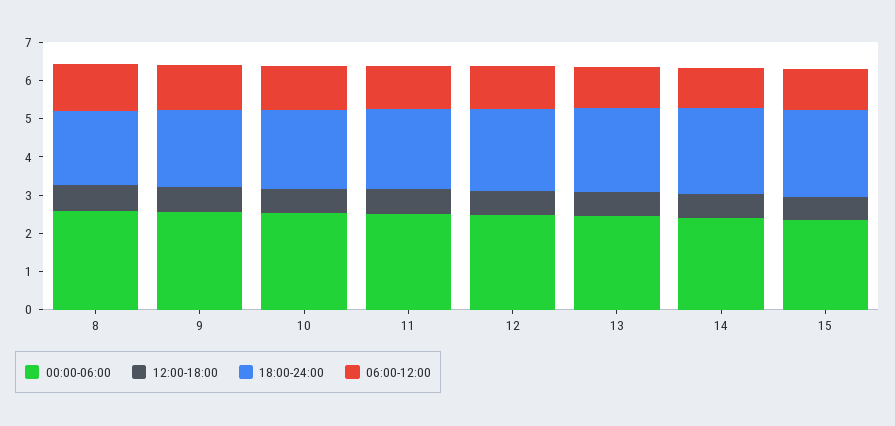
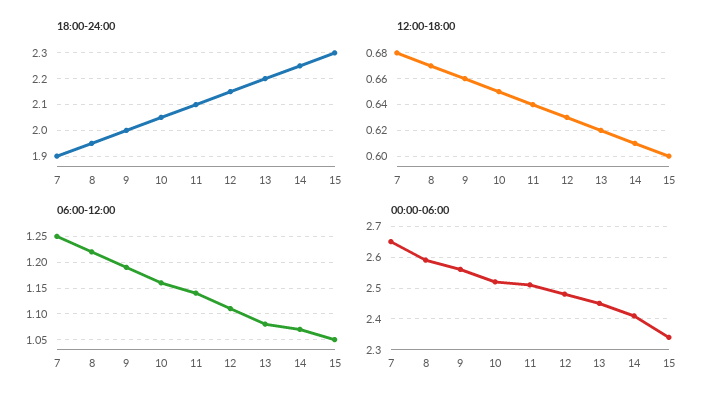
18:00-24:00, 7: none -> 1.9
12:00-18:00, 7: none -> 0.68
06:00-12:00, 7: none -> 1.25
00:00-06:00, 7: none -> 2.65

